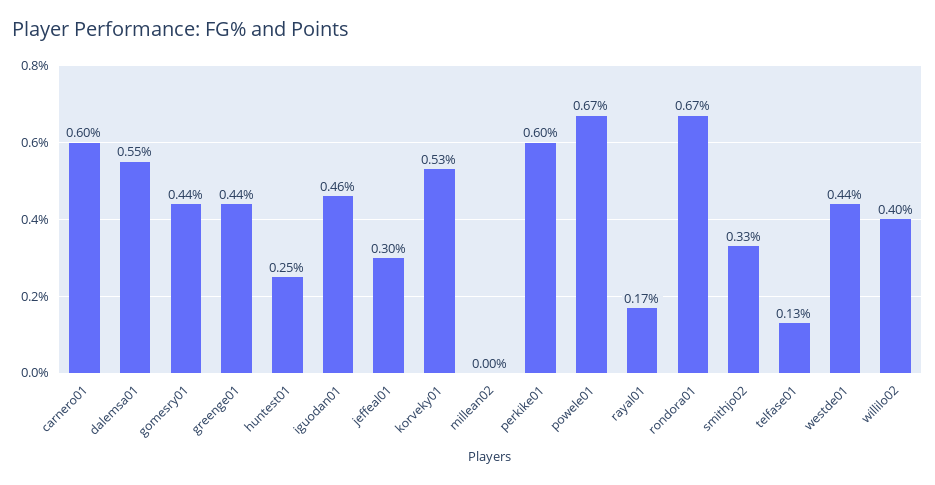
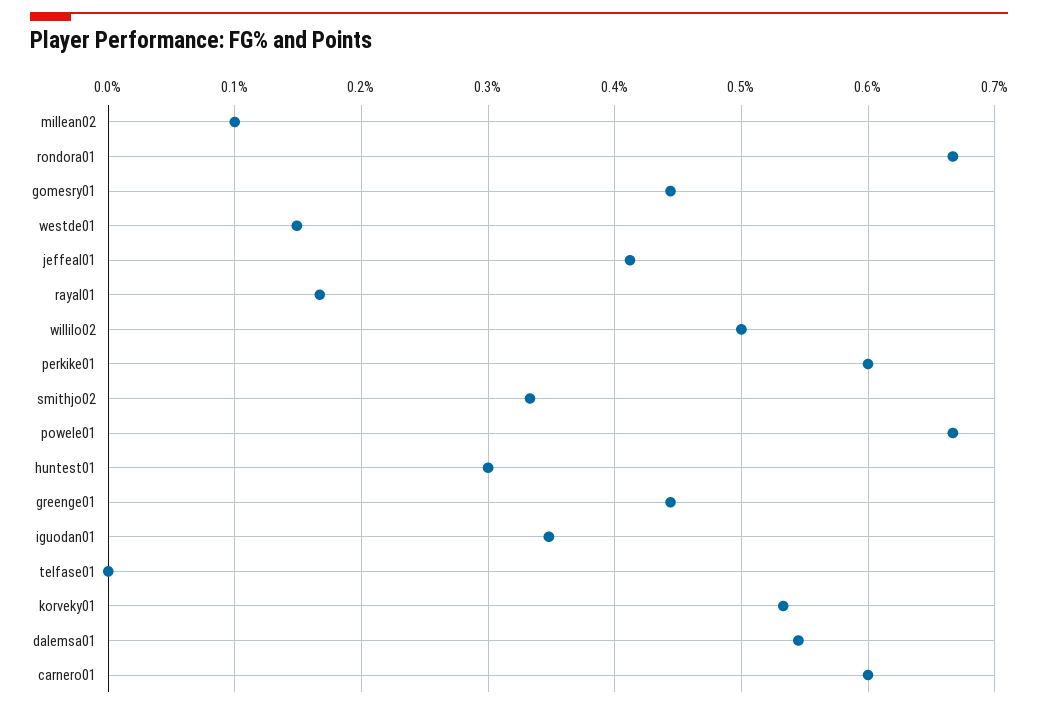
huntest01: 0.25 -> 0.3
iguodan01: 0.46 -> 0.35
jeffeal01: 0.3 -> 0.41
millean02: 0 -> 0.1
telfase01: 0.13 -> 0
westde01: 0.44 -> 0.15
willilo02: 0.4 -> 0.5

